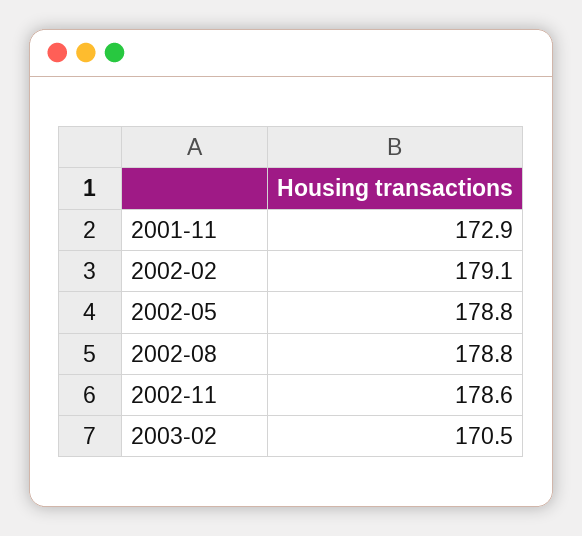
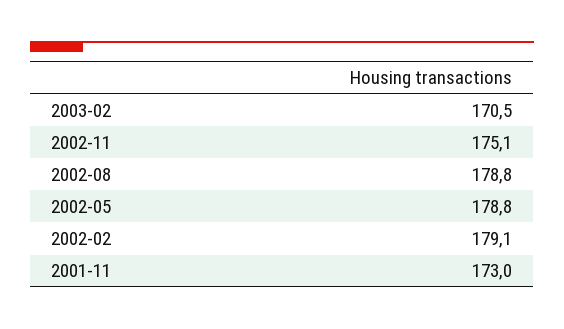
2001-11: 172.9 -> 173
2002-11: 178.6 -> 175.1

